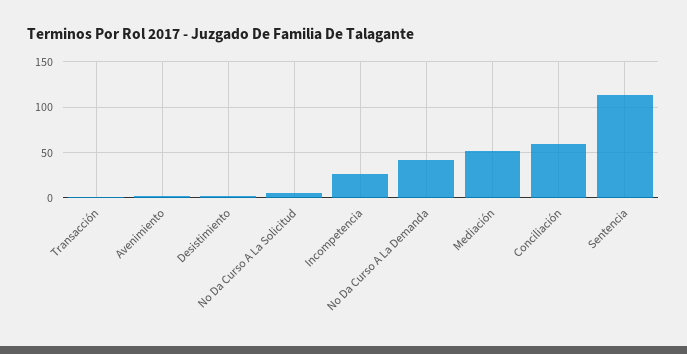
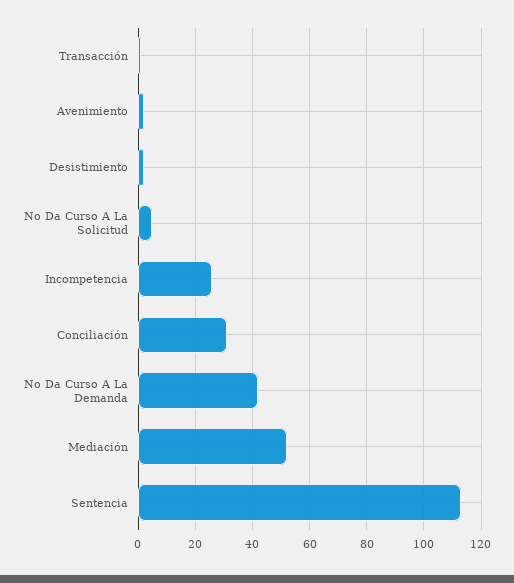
Conciliación: 60 -> 30

